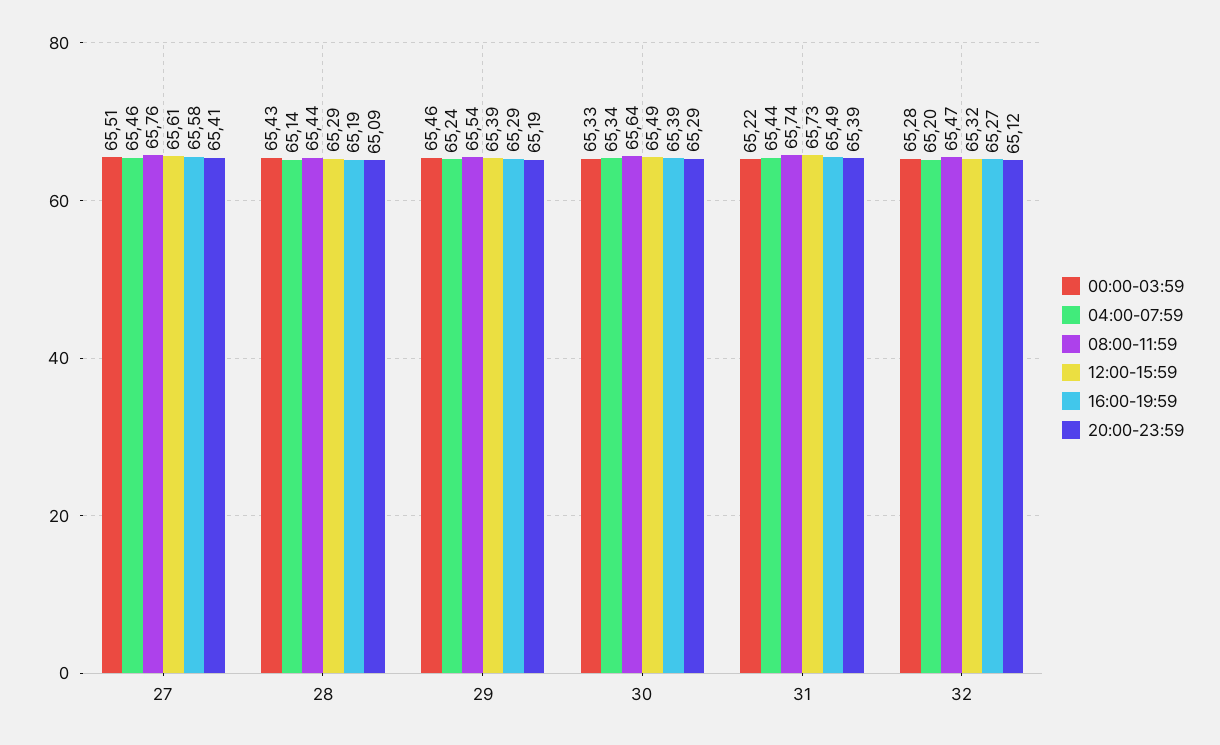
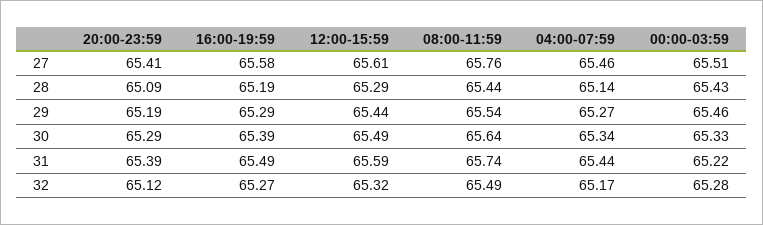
04:00-07:59, 29: 65.24 -> 65.27
12:00-15:59, 29: 65.39 -> 65.44
12:00-15:59, 31: 65.73 -> 65.59
04:00-07:59, 32: 65.2 -> 65.17
08:00-11:59, 32: 65.47 -> 65.49

